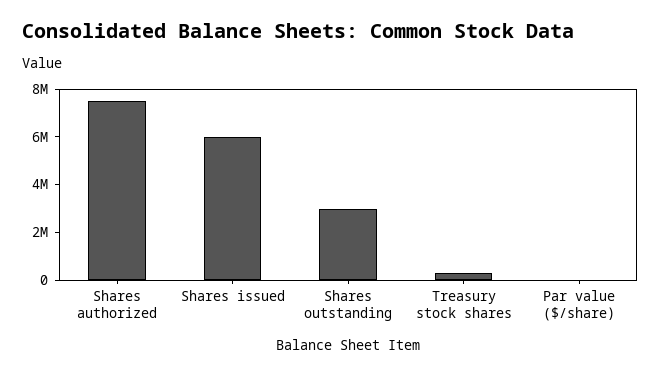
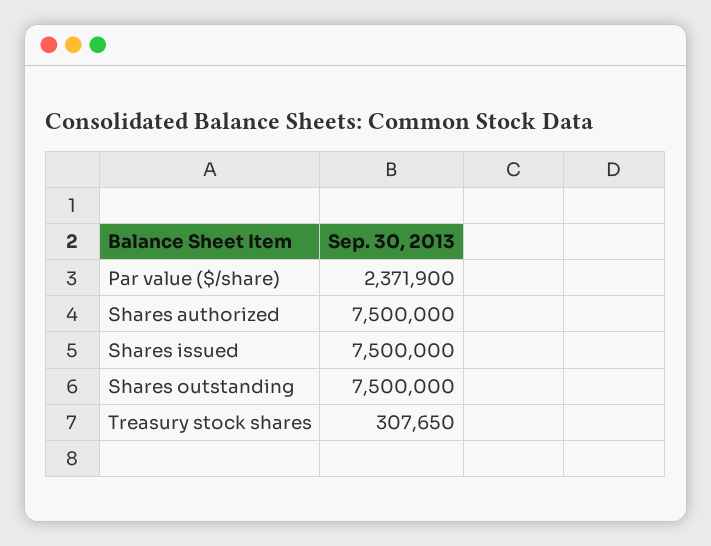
Shares issued: 6000000 -> 7500000
Shares outstanding: 3000000 -> 7500000
Par value ($/share): 0 -> 2371900

